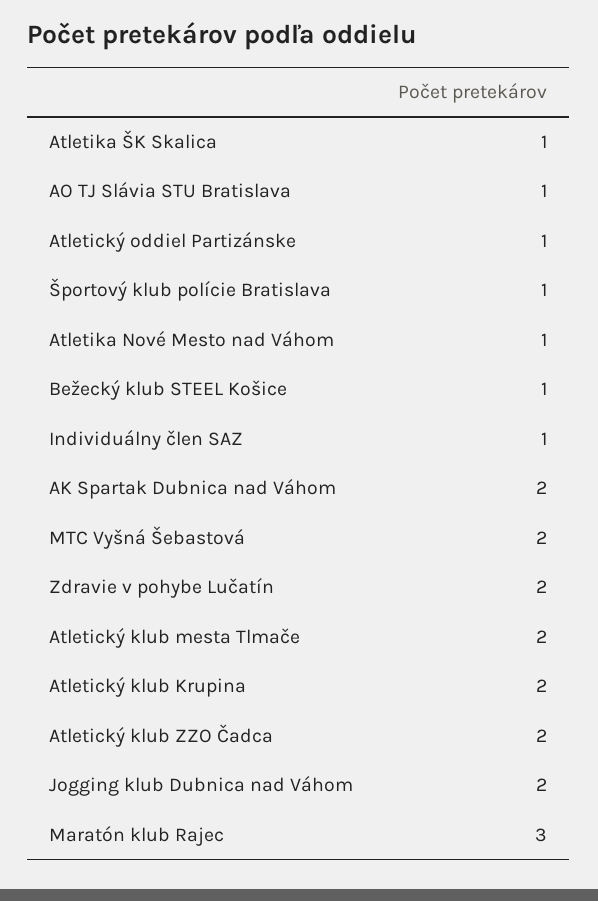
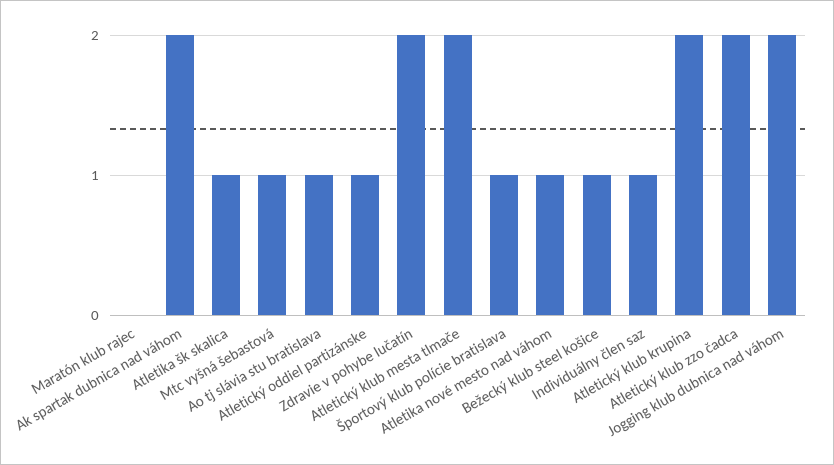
MTC Vyšná Šebastová: 2 -> 1
Maratón klub Rajec: 3 -> 0

